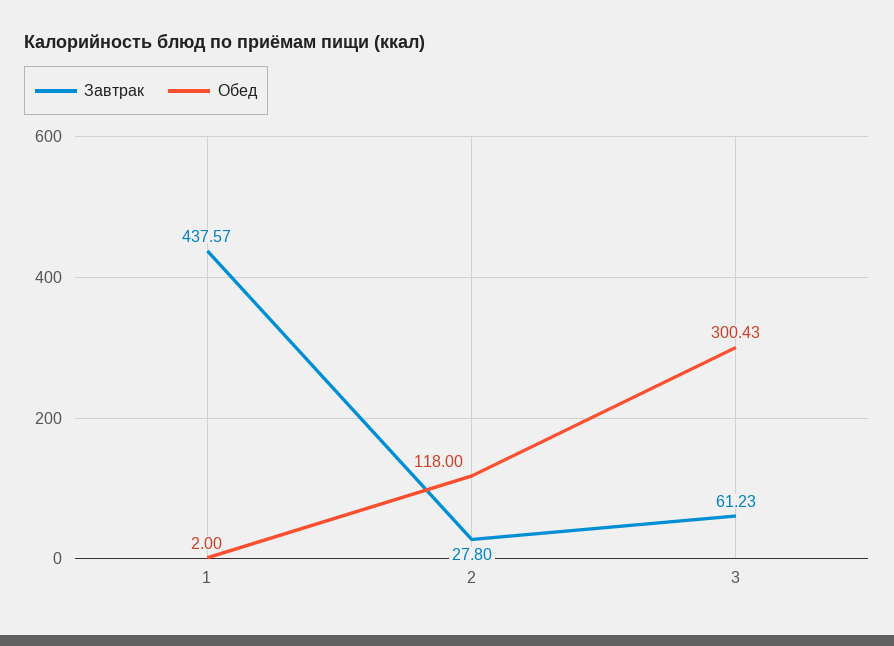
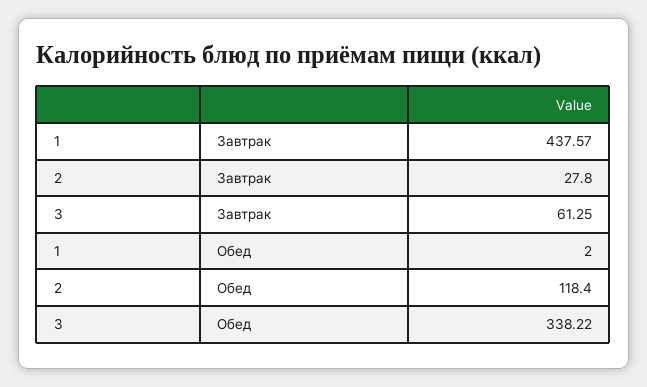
Обед, 2: 118 -> 118.4
Завтрак, 3: 61.23 -> 61.25
Обед, 3: 300.43 -> 338.22

